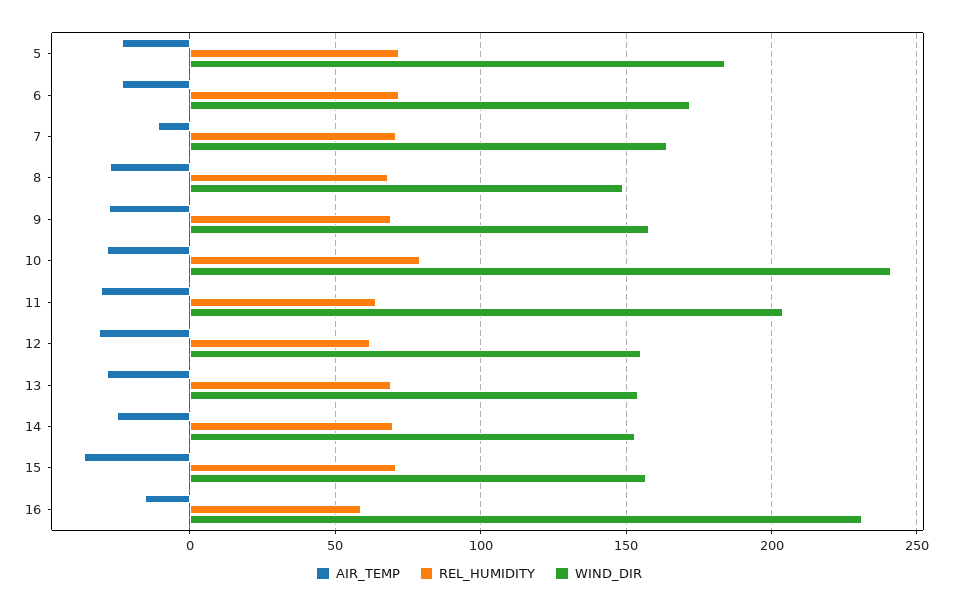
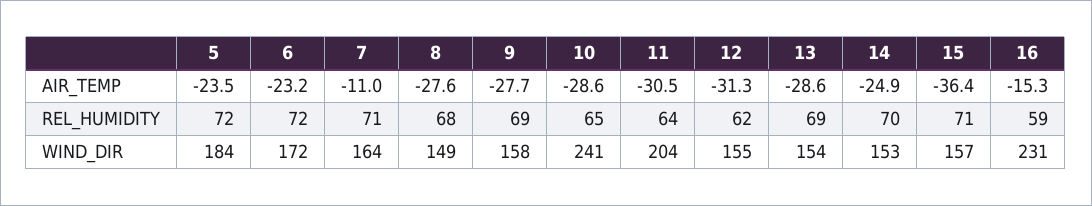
REL_HUMIDITY, 10: 80 -> 65

